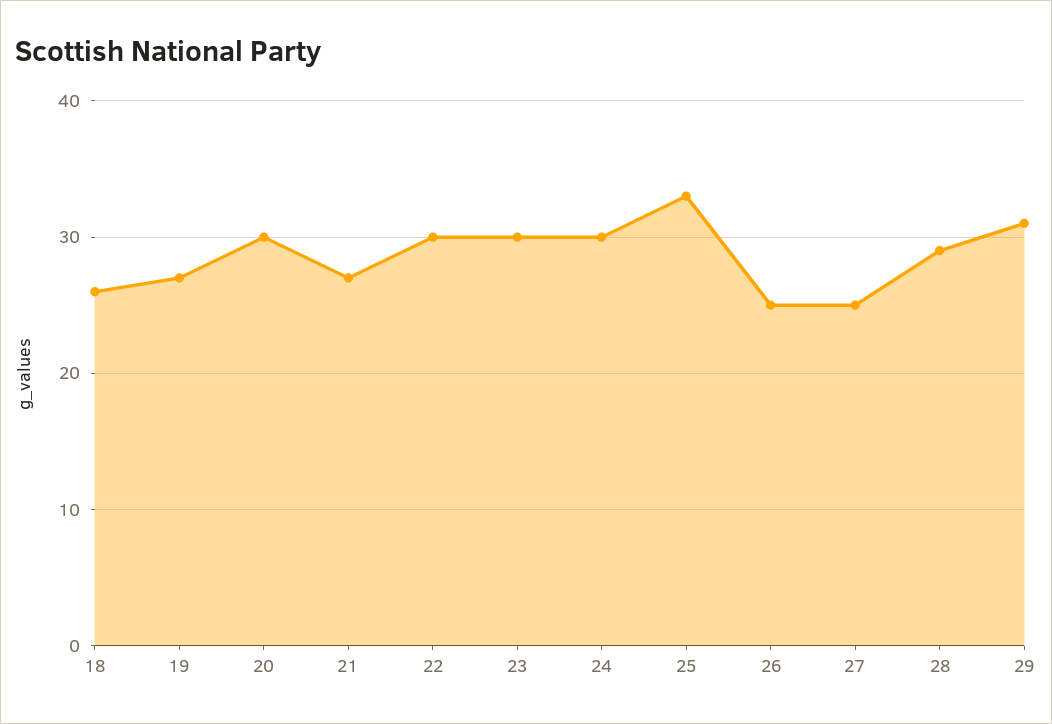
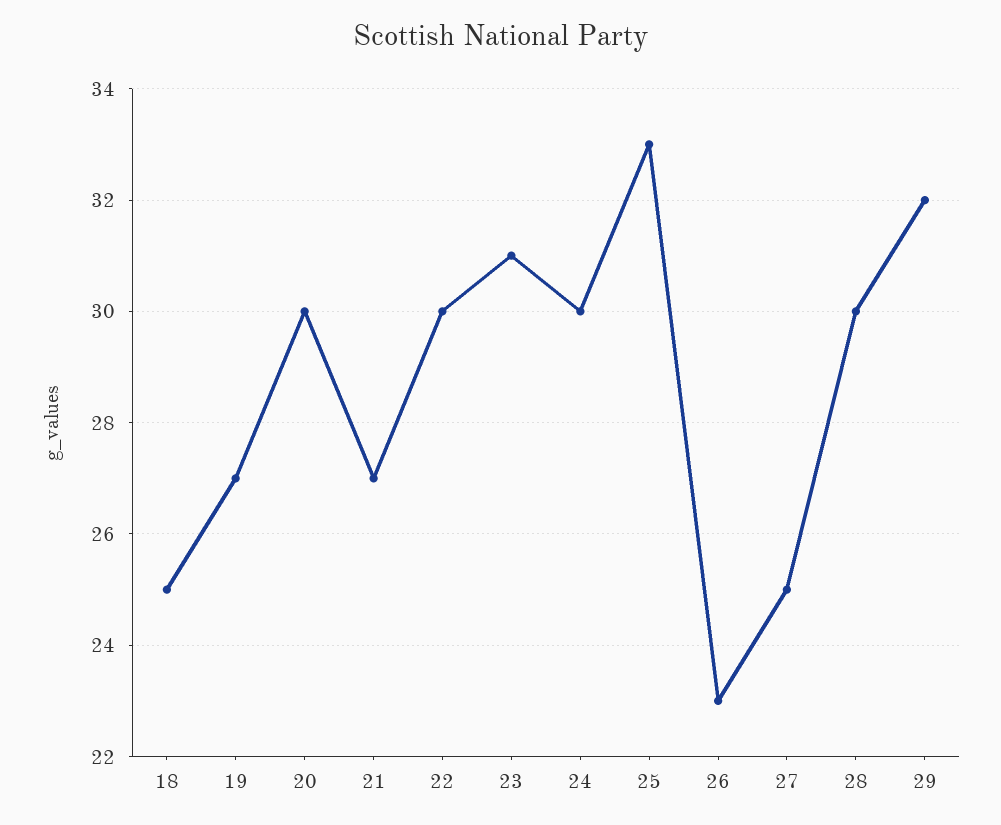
18: 26 -> 25
23: 30 -> 31
26: 25 -> 23
28: 29 -> 30
29: 31 -> 32

